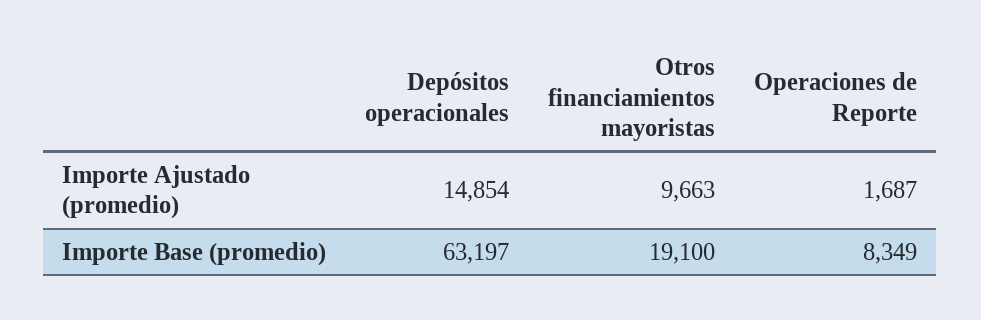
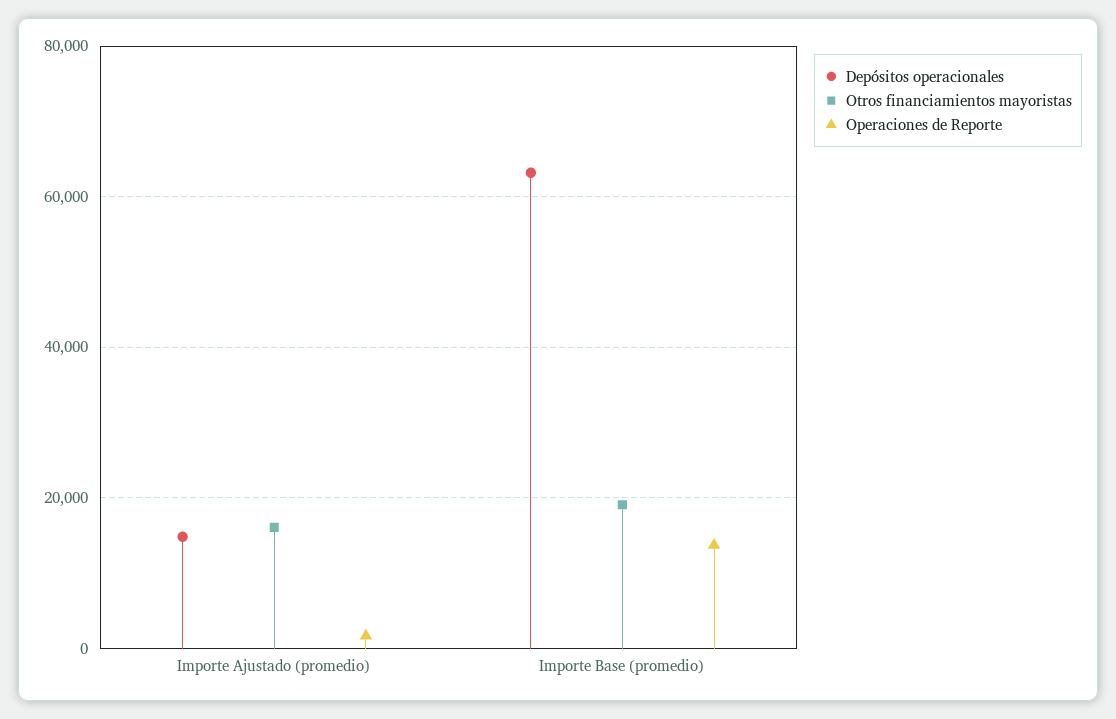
Otros financiamientos mayoristas, Importe Ajustado (promedio): 9663 -> 16000
Operaciones de Reporte, Importe Base (promedio): 8349 -> 14000

